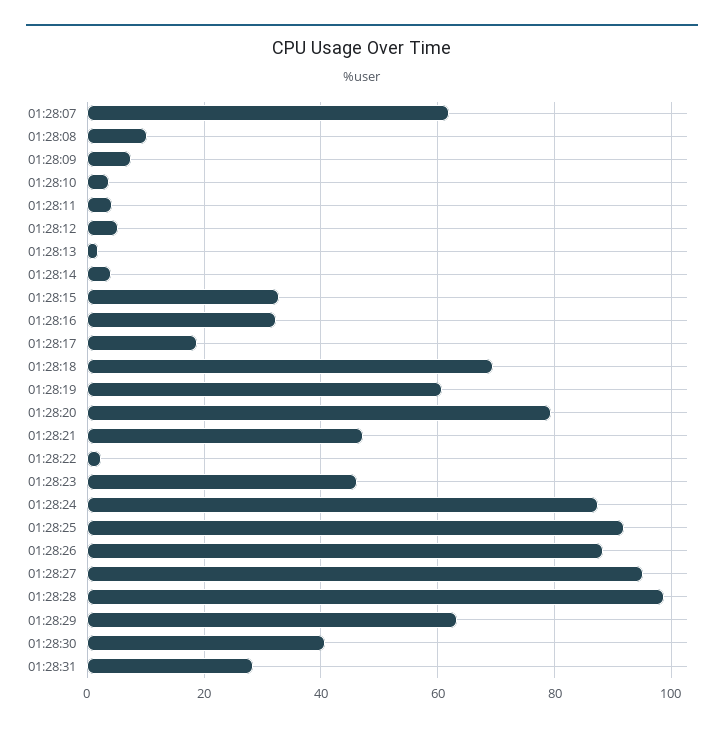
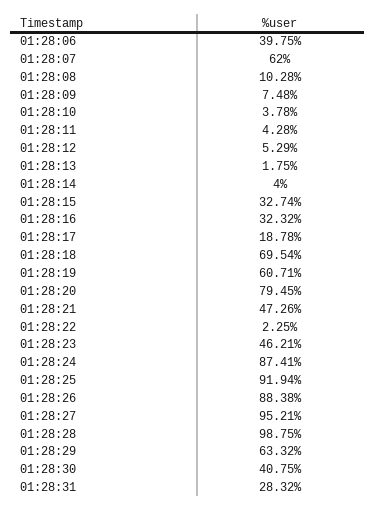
01:28:06: none -> 39.75

